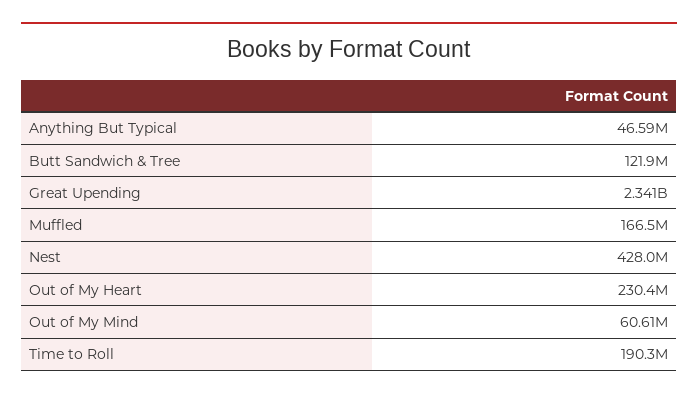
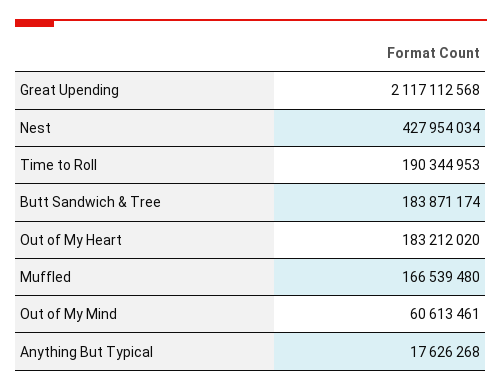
Anything But Typical: 46590000 -> 17626268
Butt Sandwich & Tree: 121900000 -> 183871174
Great Upending: 2341000000 -> 2117112568
Out of My Heart: 230400000 -> 183212020

